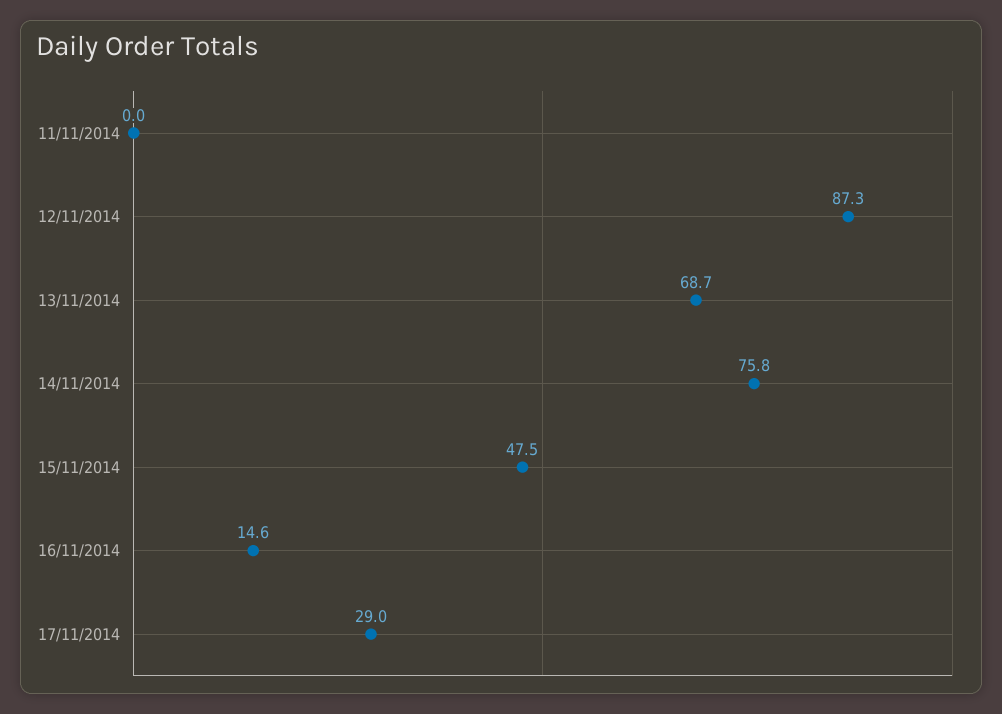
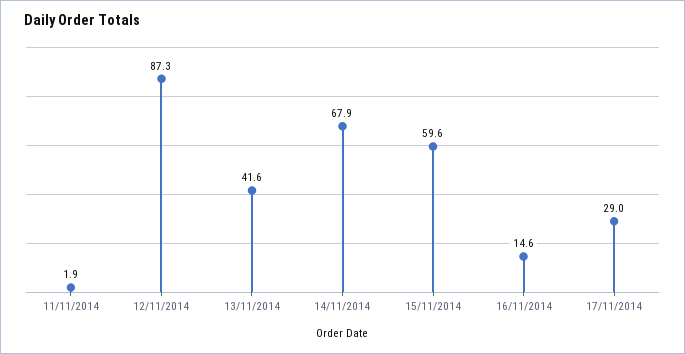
11/11/2014: 0 -> 1.9
13/11/2014: 68.7 -> 41.6
14/11/2014: 75.8 -> 67.9
15/11/2014: 47.5 -> 59.6

